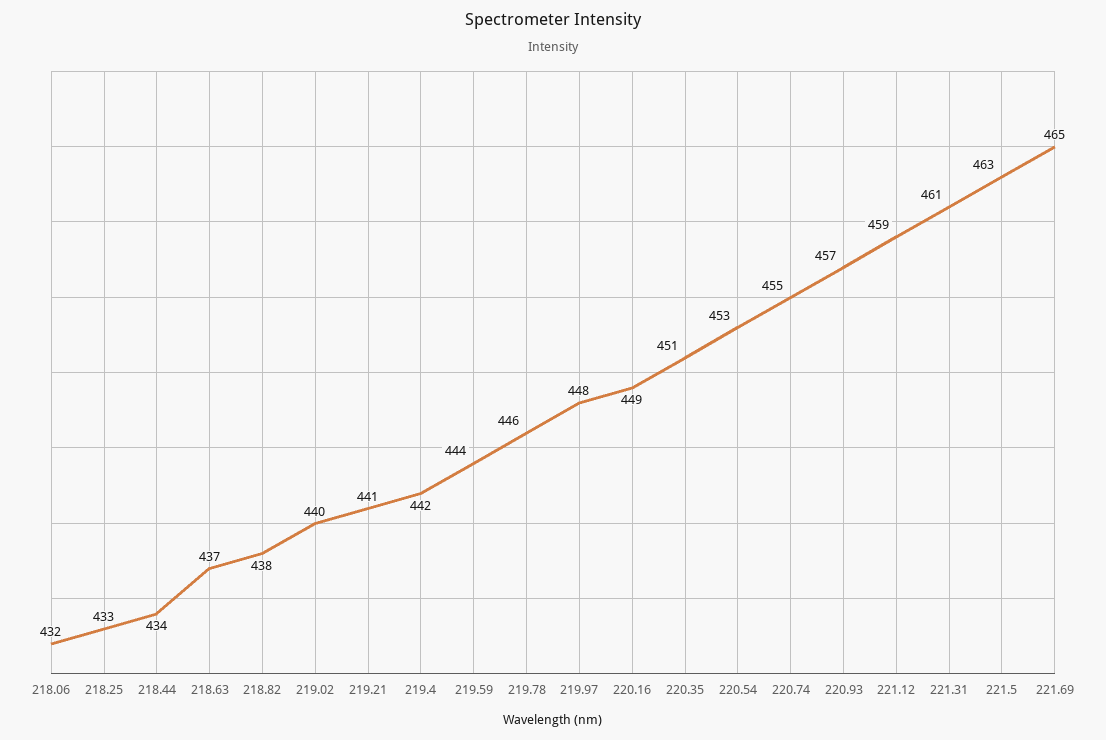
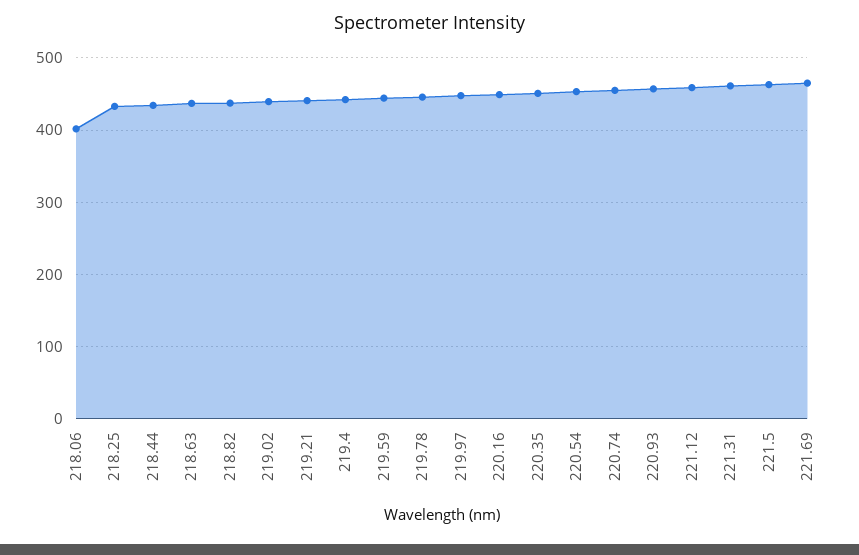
218.06: 432 -> 400

